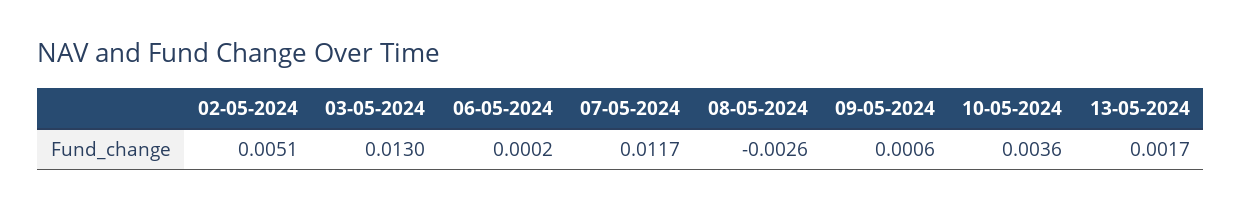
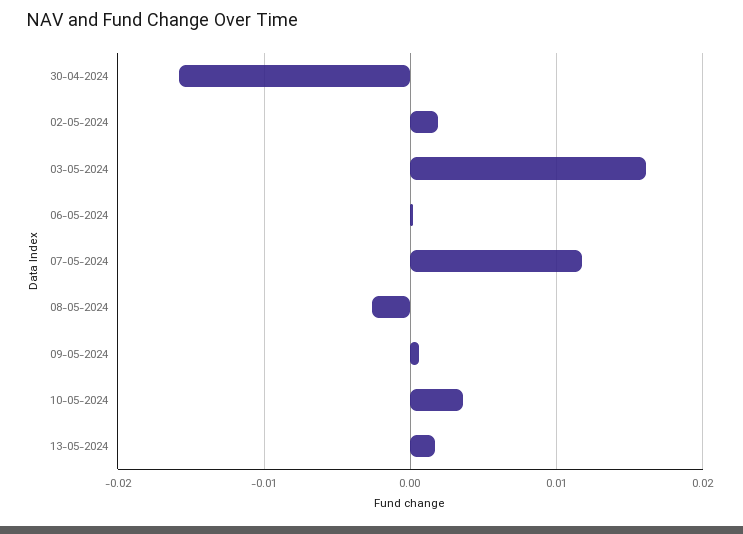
02-05-2024: 0.0051 -> 0.002
03-05-2024: 0.013 -> 0.016
30-04-2024: none -> -0.016

